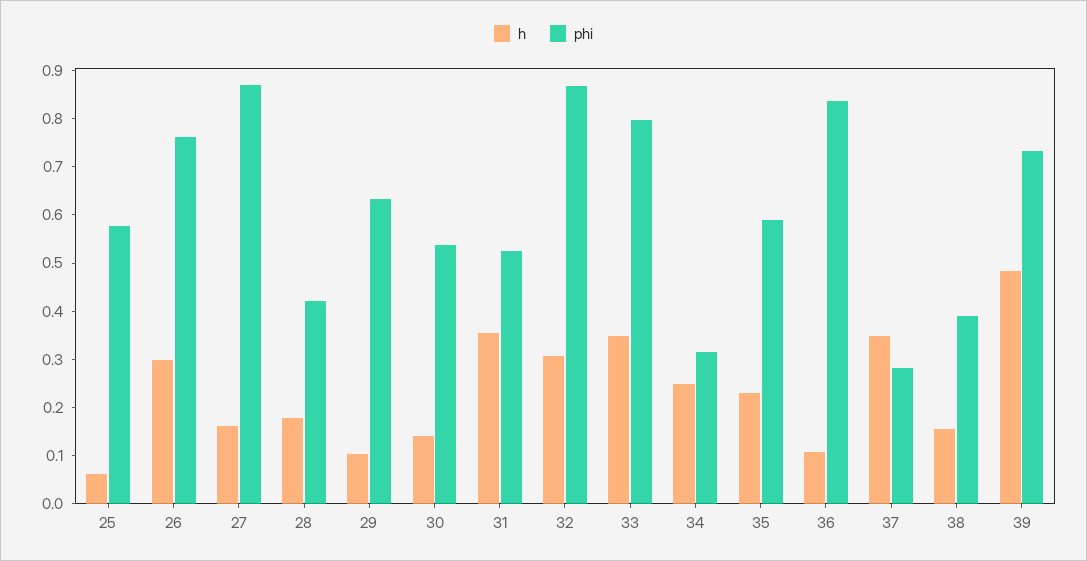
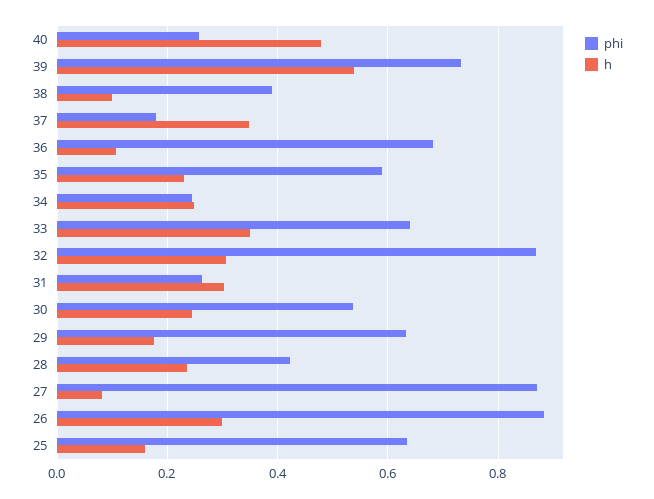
h, 25: 0.06 -> 0.16
phi, 25: 0.58 -> 0.64
phi, 26: 0.76 -> 0.88
h, 27: 0.16 -> 0.08
h, 28: 0.18 -> 0.24
h, 29: 0.1 -> 0.18
h, 30: 0.14 -> 0.24
h, 31: 0.36 -> 0.3
phi, 31: 0.52 -> 0.26
phi, 33: 0.8 -> 0.64
phi, 34: 0.32 -> 0.24
phi, 36: 0.84 -> 0.68
phi, 37: 0.28 -> 0.18
h, 38: 0.16 -> 0.1
h, 39: 0.48 -> 0.54
phi, 40: none -> 0.26
h, 40: none -> 0.48

